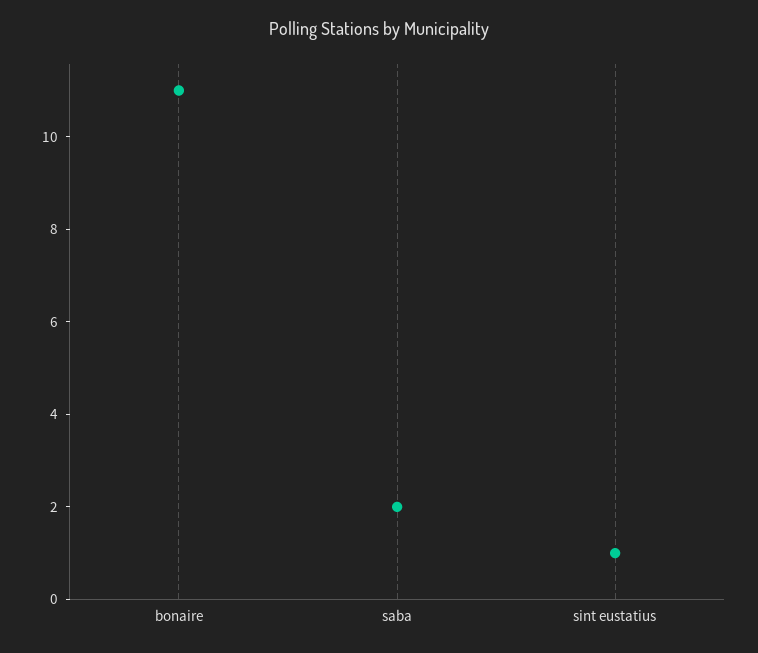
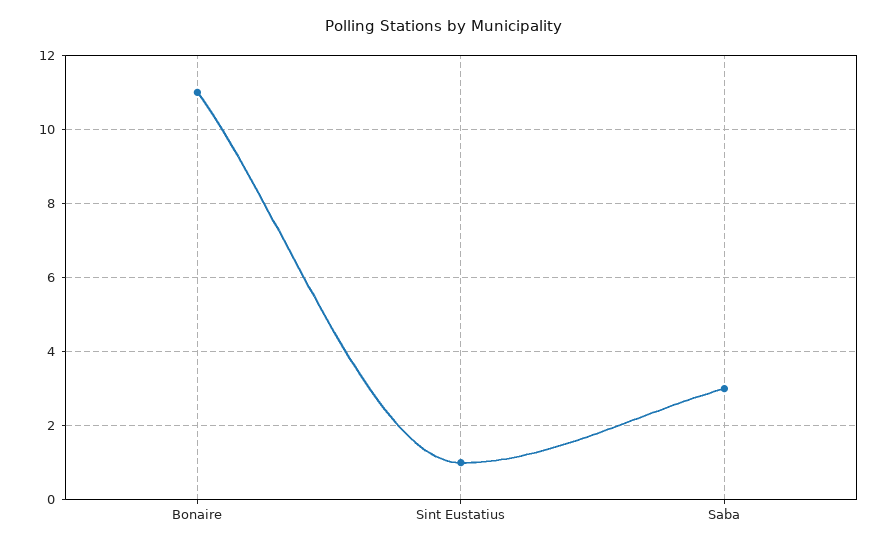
saba: 2 -> 3

